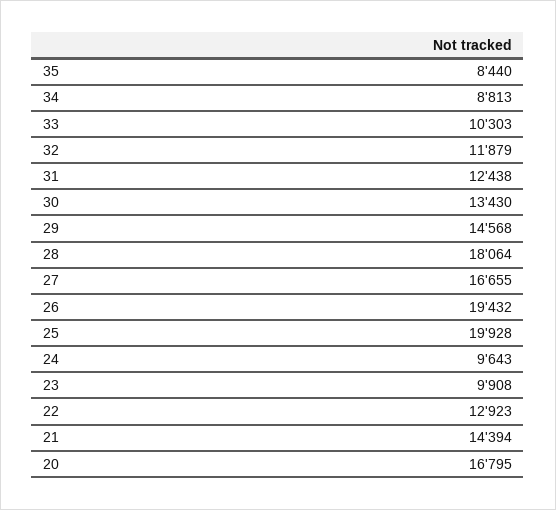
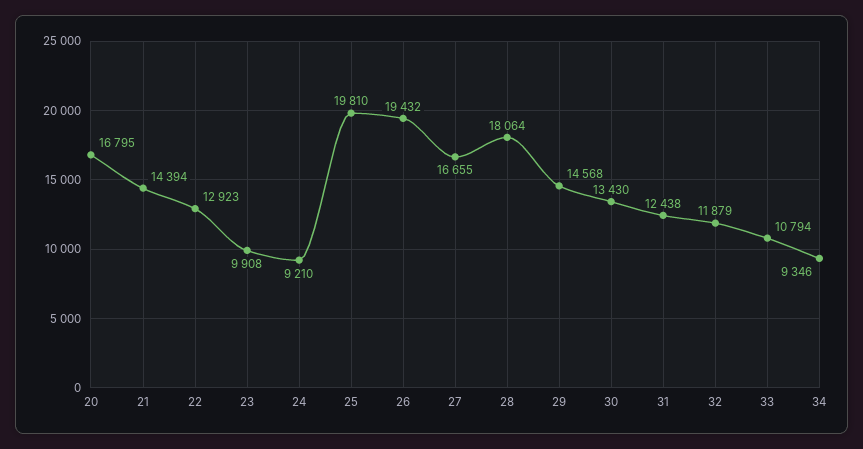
35: 8440 -> none
34: 8813 -> 9346
33: 10303 -> 10794
25: 19928 -> 19810
24: 9643 -> 9210

